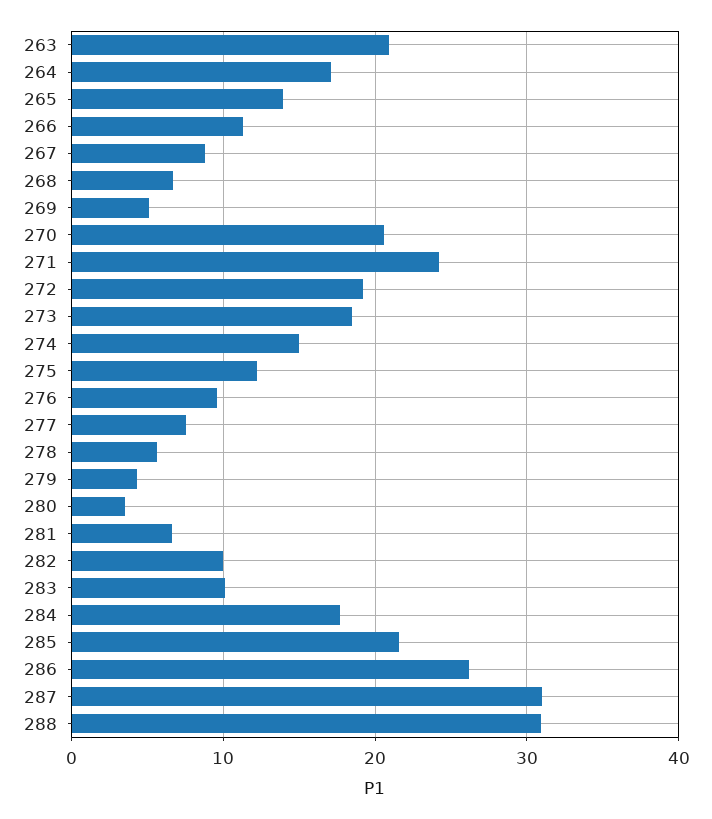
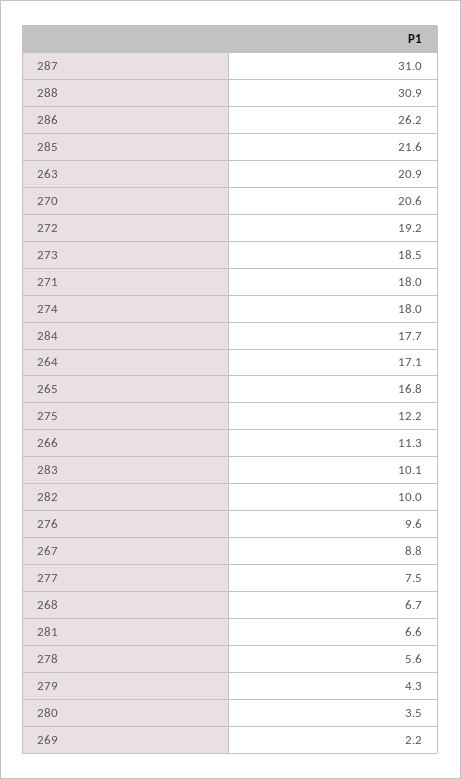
265: 14 -> 16.8
269: 5 -> 2.2
271: 24 -> 18
274: 15 -> 18

